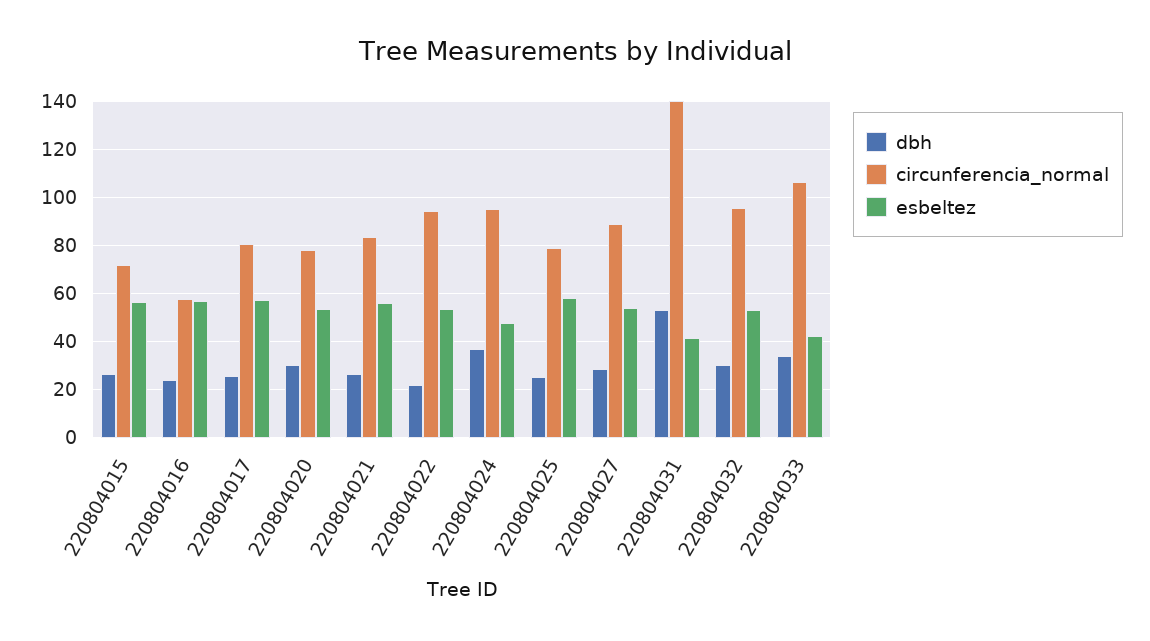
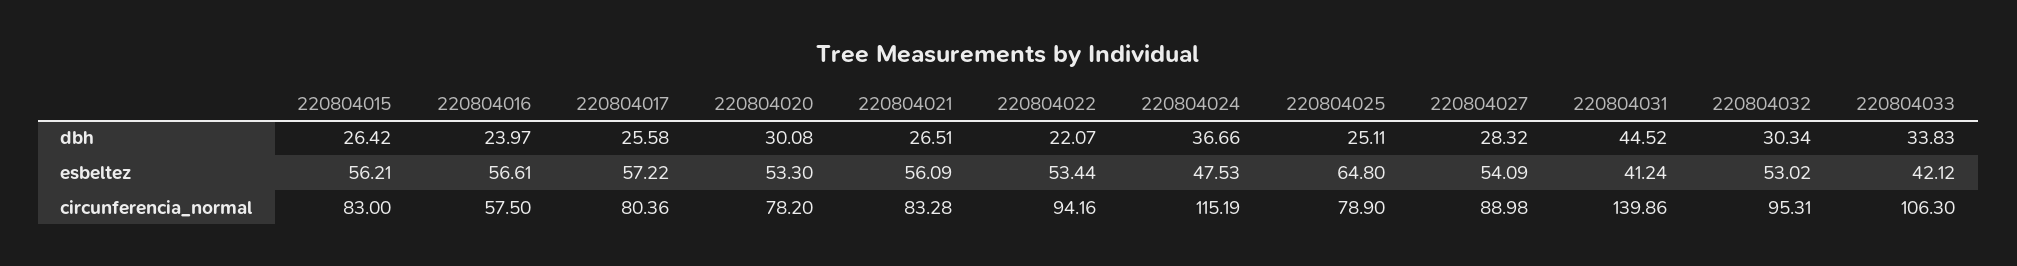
circunferencia_normal, 220804015: 72.5 -> 83
circunferencia_normal, 220804024: 95 -> 115.19
esbeltez, 220804025: 57.5 -> 64.8
dbh, 220804031: 52.5 -> 44.52

